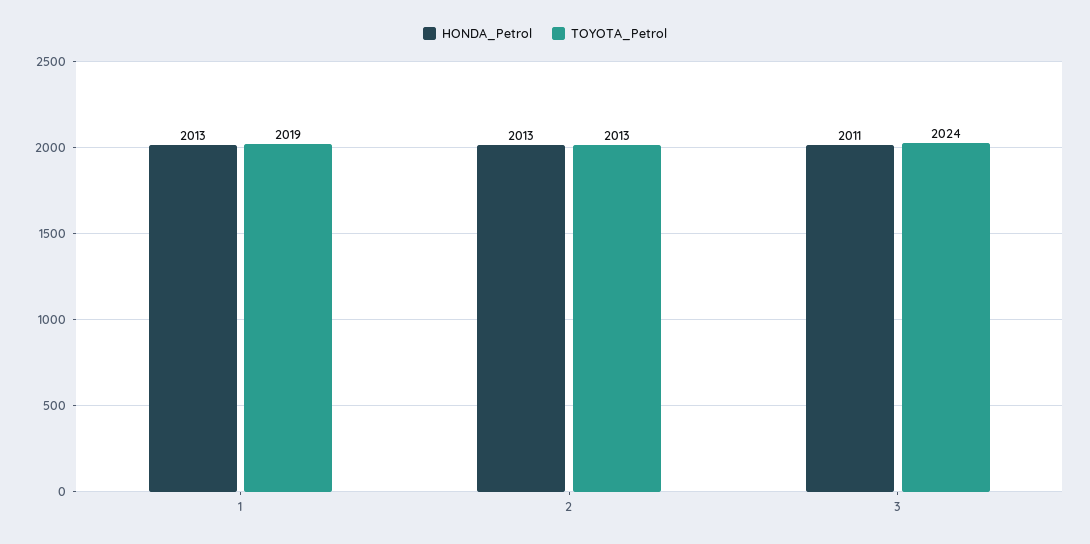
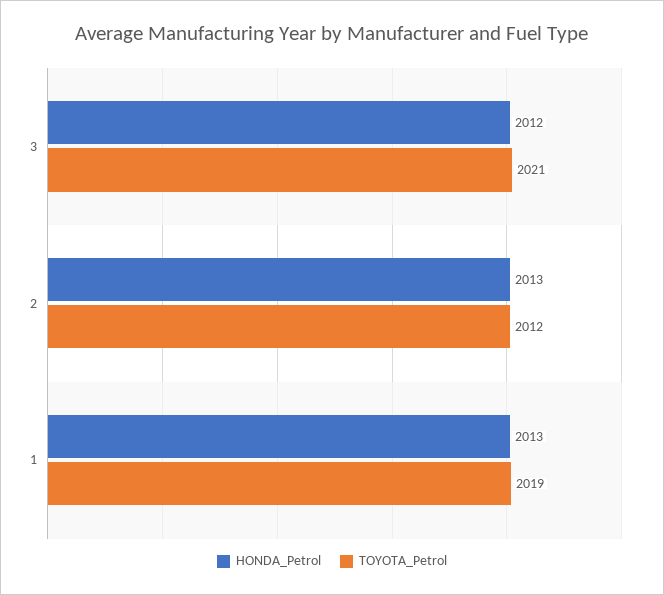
TOYOTA_Petrol, 2: 2013 -> 2012
HONDA_Petrol, 3: 2011 -> 2012
TOYOTA_Petrol, 3: 2024 -> 2021

